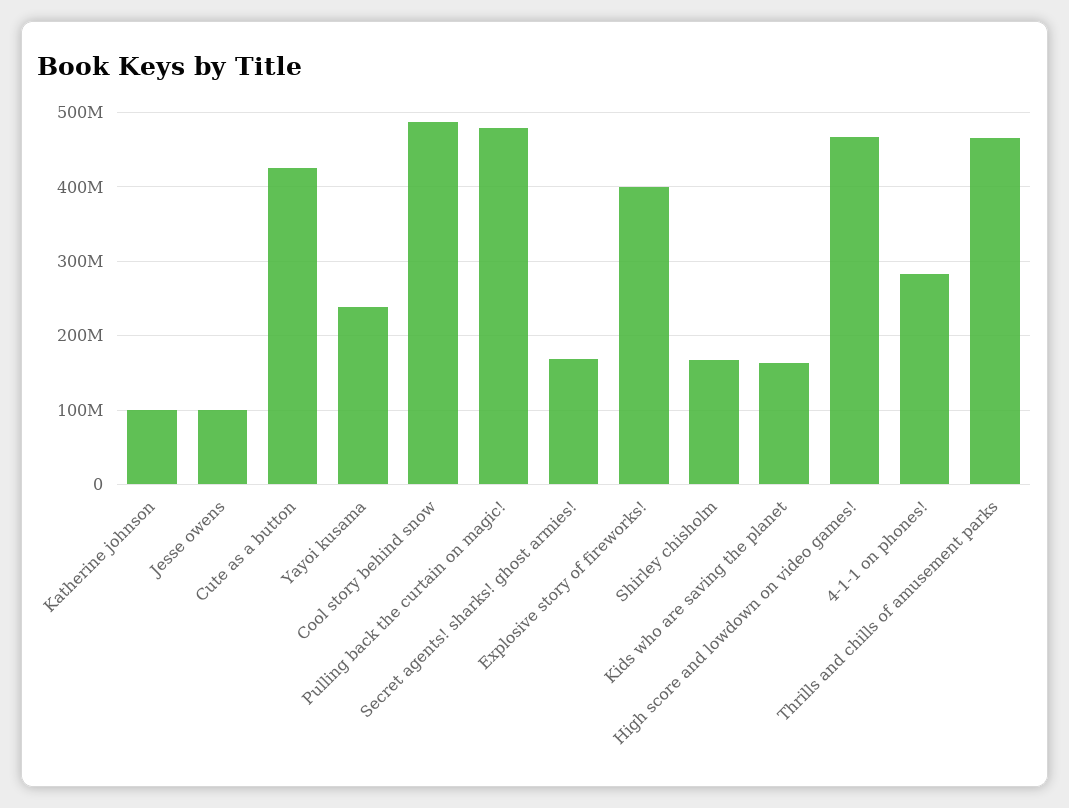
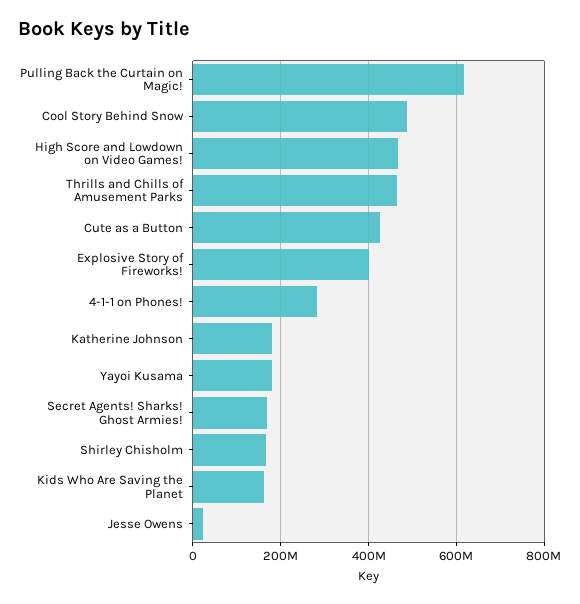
Katherine johnson: 100000000 -> 180000000
Jesse owens: 100000000 -> 20000000
Yayoi kusama: 240000000 -> 180000000
Pulling back the curtain on magic!: 480000000 -> 620000000

